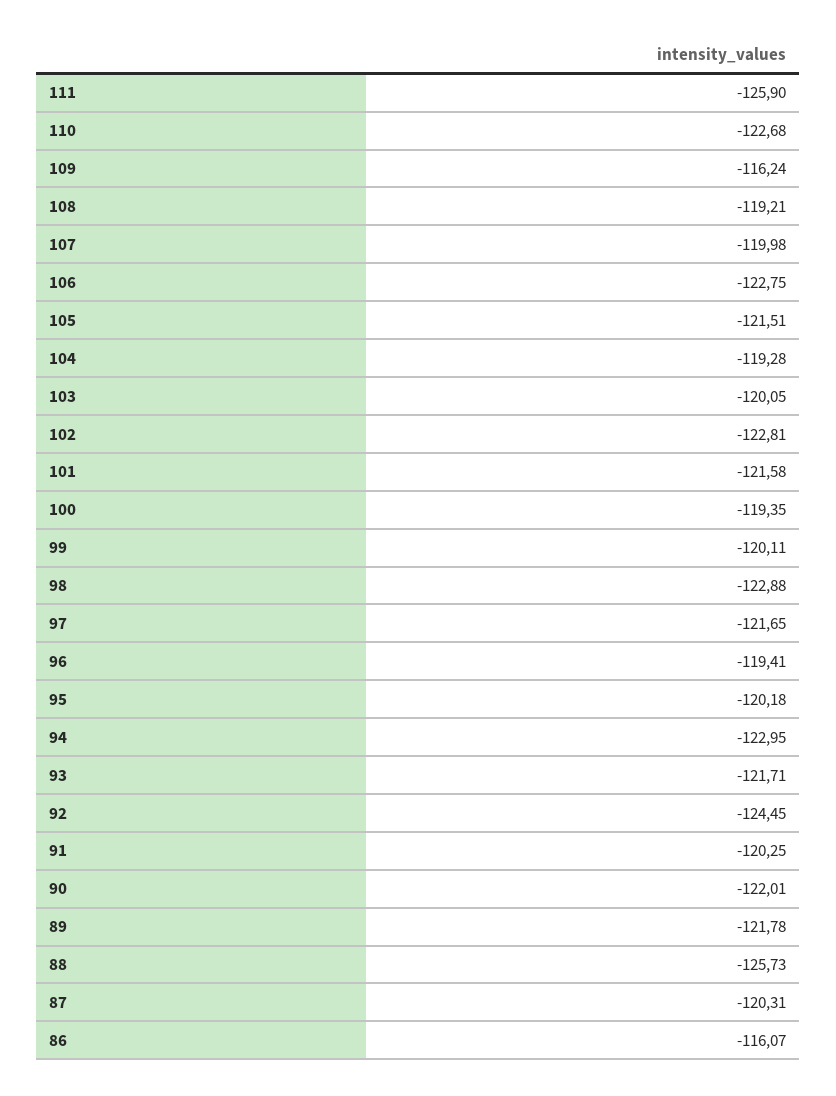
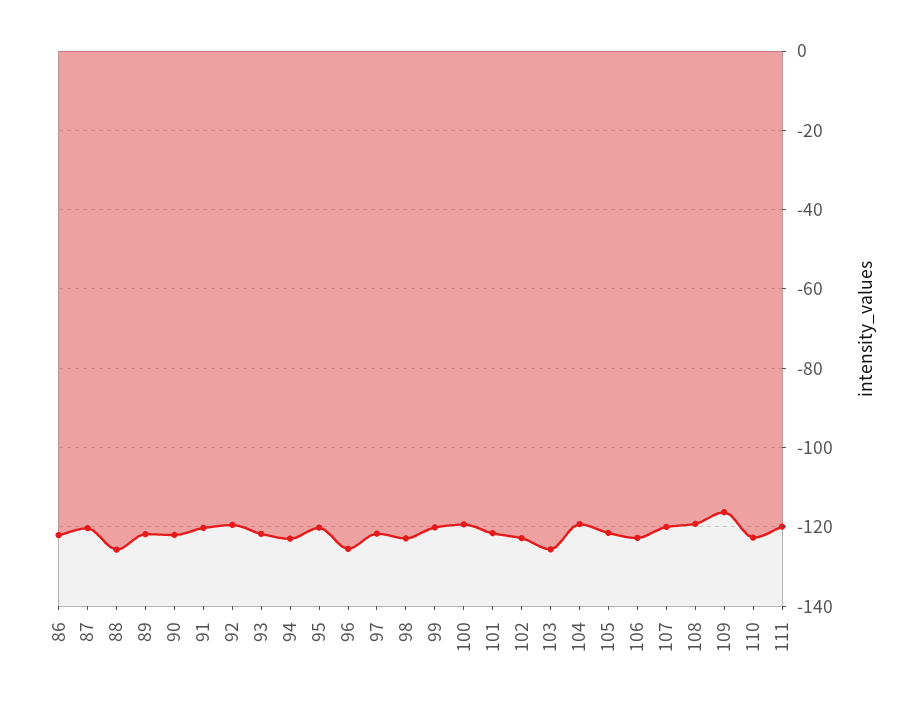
111: -125.9 -> -120
103: -120.05 -> -126
96: -119.41 -> -126
92: -124.45 -> -120
86: -116.07 -> -122

